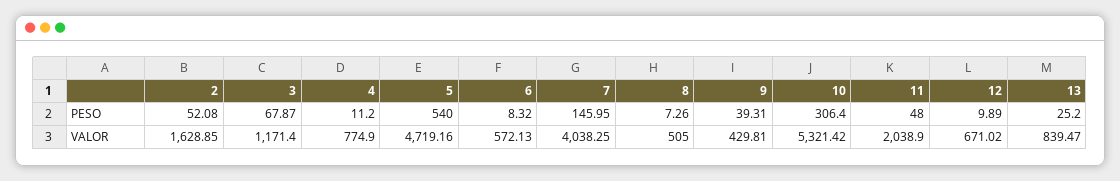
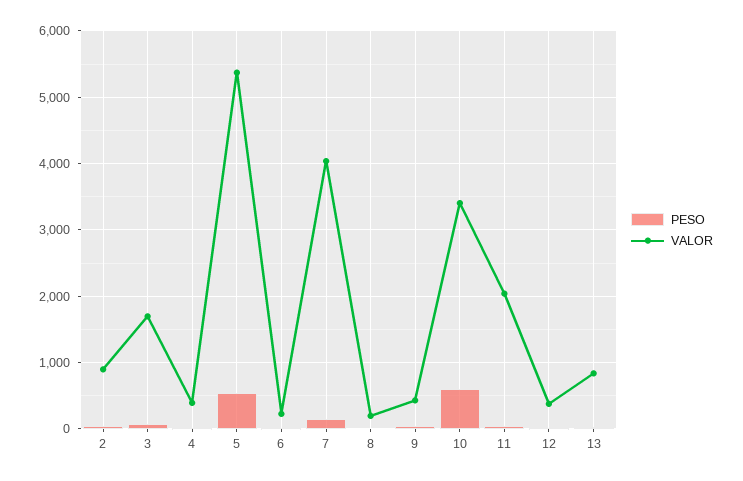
PESO, 10: 306.4 -> 600
VALOR, 2: 1628.85 -> 900
VALOR, 3: 1171.4 -> 1700
VALOR, 4: 774.9 -> 400
VALOR, 5: 4719.16 -> 5400
VALOR, 6: 572.13 -> 200
VALOR, 8: 505 -> 200
VALOR, 10: 5321.42 -> 3400
VALOR, 12: 671.02 -> 400

